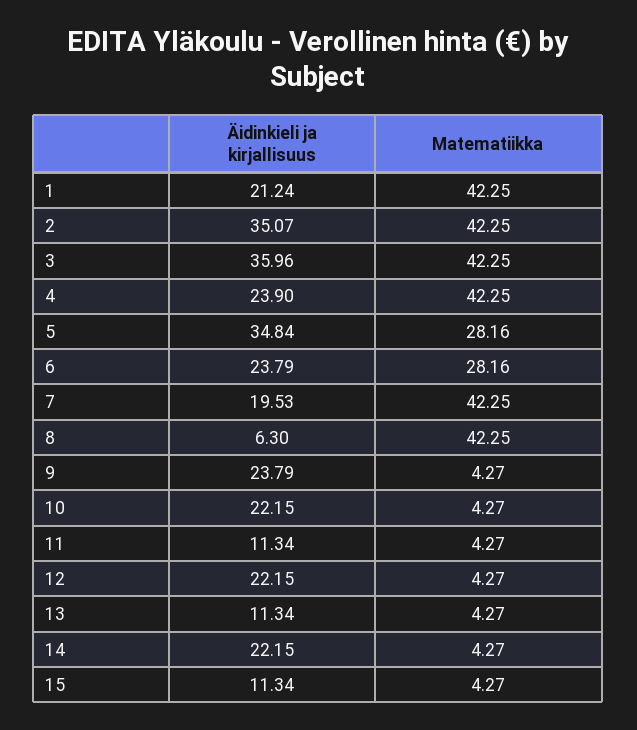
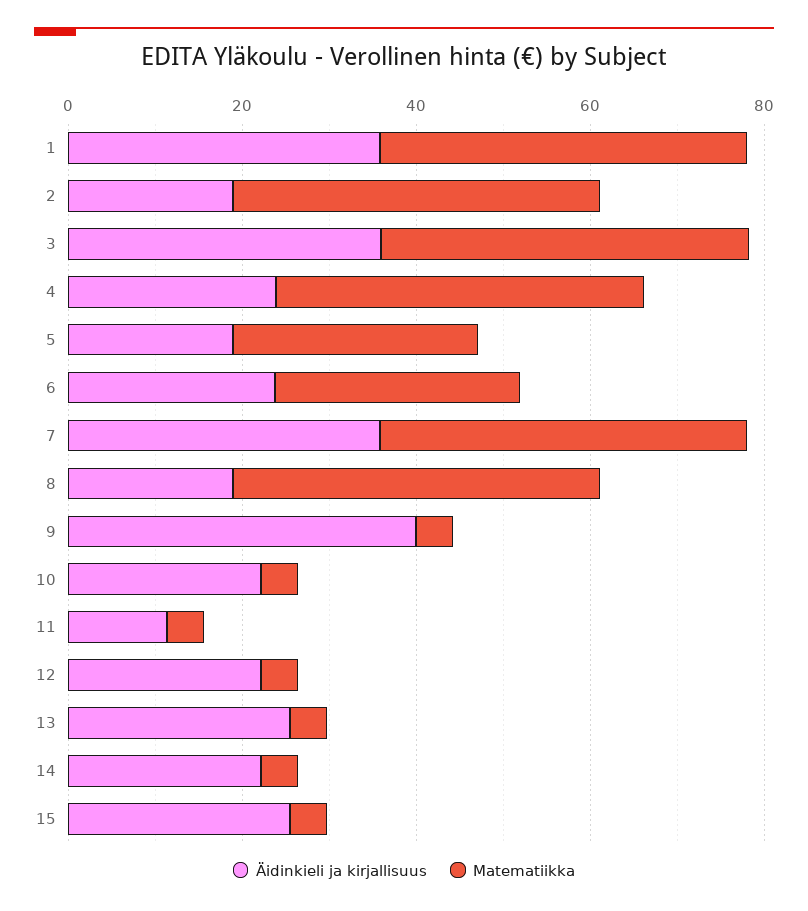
Äidinkieli ja kirjallisuus, 1: 21.24 -> 35
Äidinkieli ja kirjallisuus, 2: 35.07 -> 20
Äidinkieli ja kirjallisuus, 5: 34.84 -> 20
Äidinkieli ja kirjallisuus, 7: 19.53 -> 35
Äidinkieli ja kirjallisuus, 8: 6.3 -> 20
Äidinkieli ja kirjallisuus, 9: 23.79 -> 40
Äidinkieli ja kirjallisuus, 13: 11.34 -> 25
Äidinkieli ja kirjallisuus, 15: 11.34 -> 25

